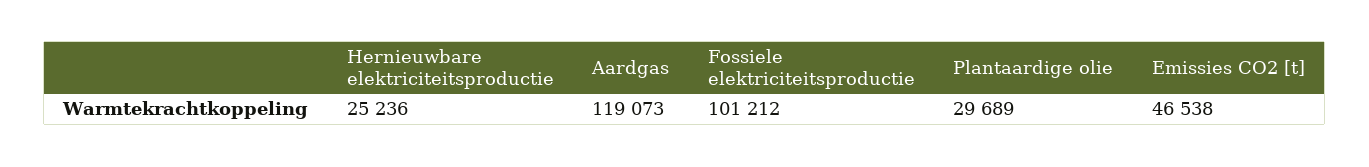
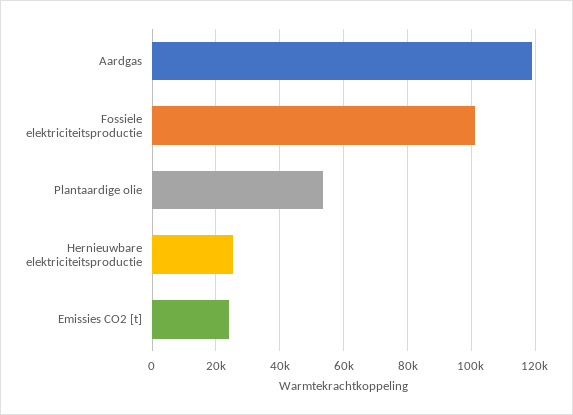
Plantaardige olie: 29689 -> 54000
Emissies CO2 [t]: 46538 -> 24000

